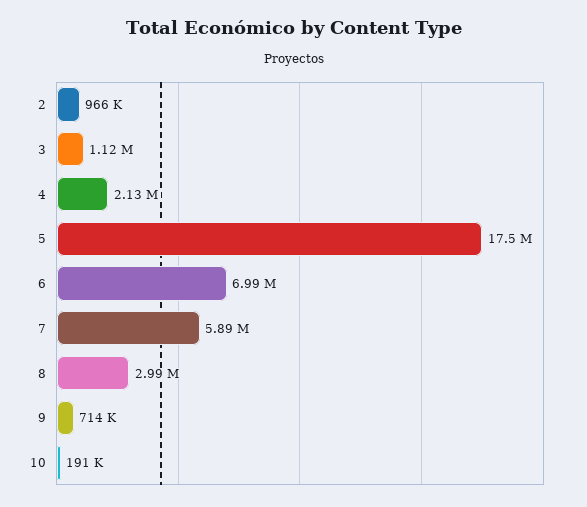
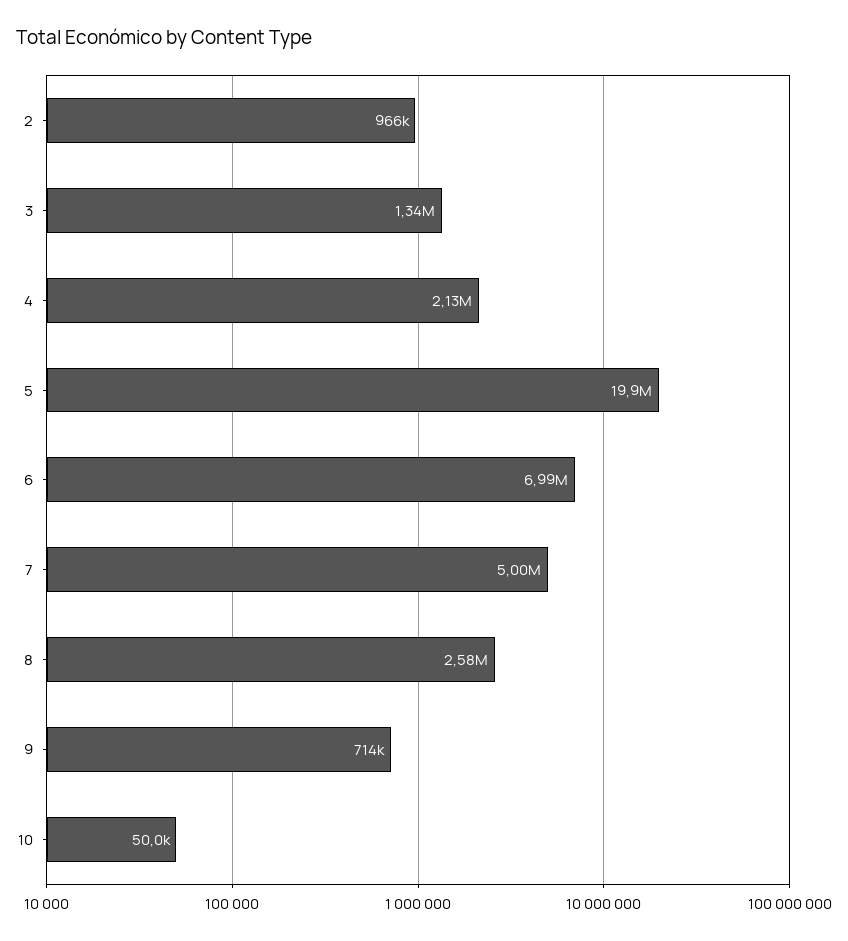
3: 1120000 -> 1340000
5: 17500000 -> 19900000
7: 5890000 -> 5000000
8: 2990000 -> 2580000
10: 191000 -> 50000

